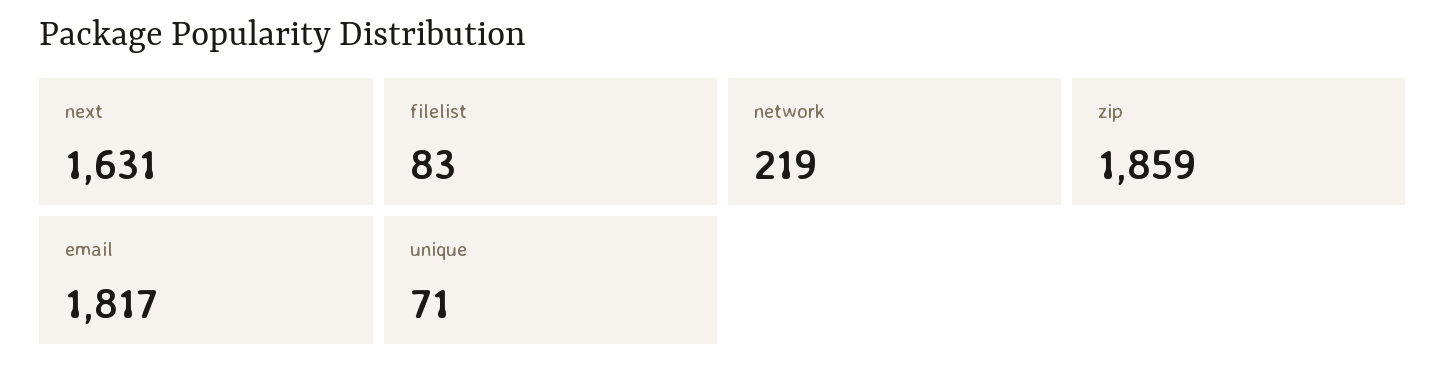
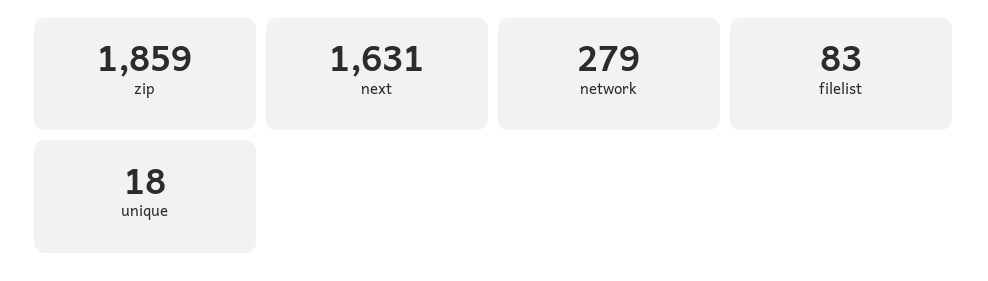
network: 219 -> 279
email: 1817 -> none
unique: 71 -> 18

